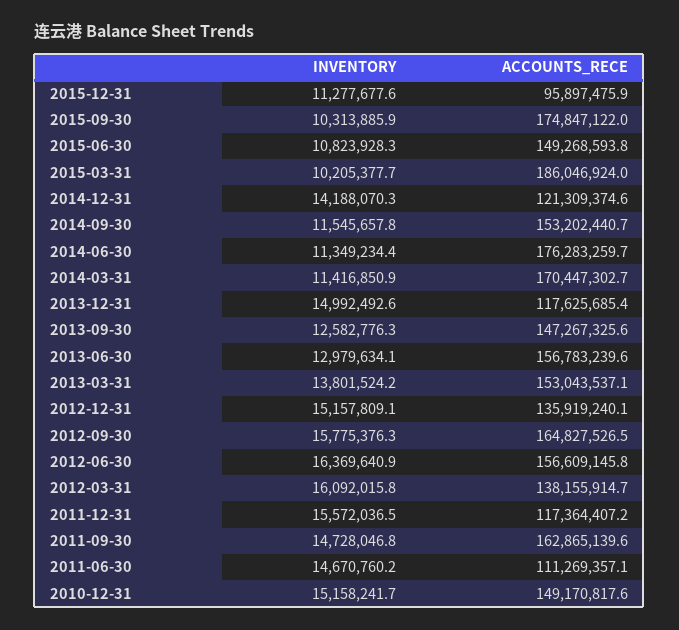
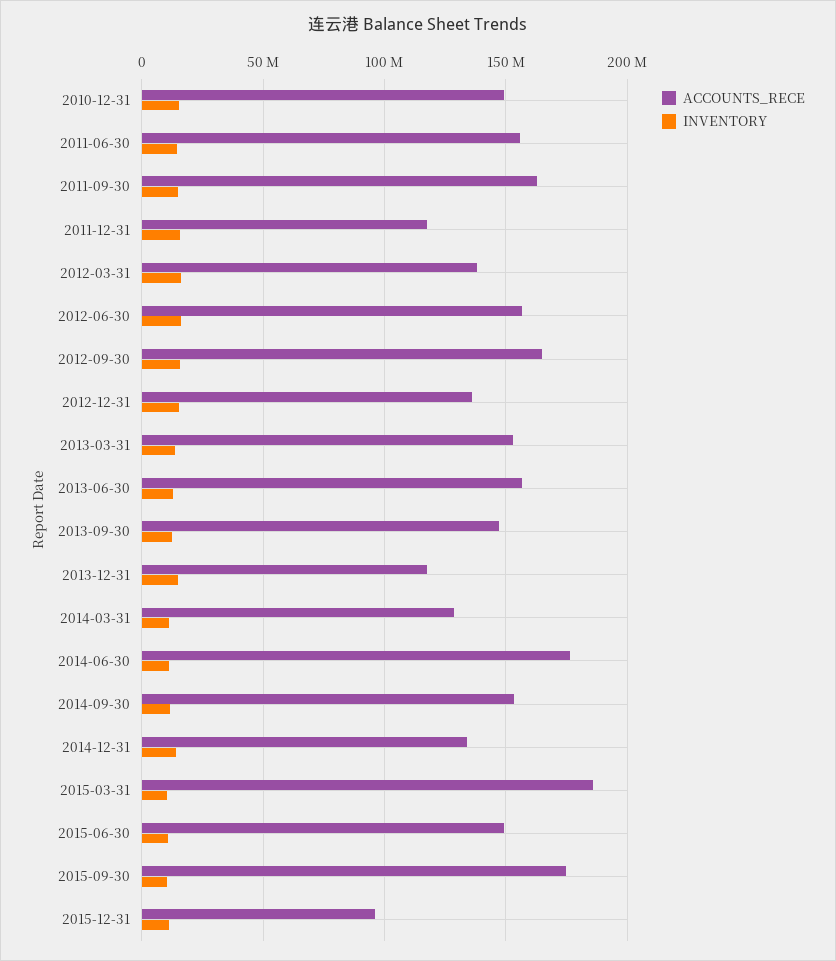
ACCOUNTS_RECE, 2014-12-31: 121309374.6 -> 135000000
ACCOUNTS_RECE, 2014-03-31: 170447302.7 -> 130000000
ACCOUNTS_RECE, 2011-06-30: 111269357.1 -> 155000000

